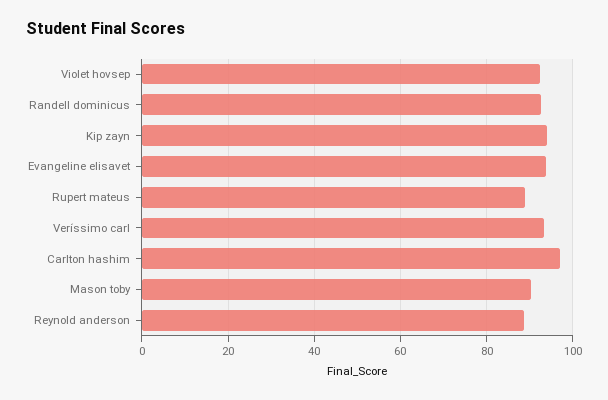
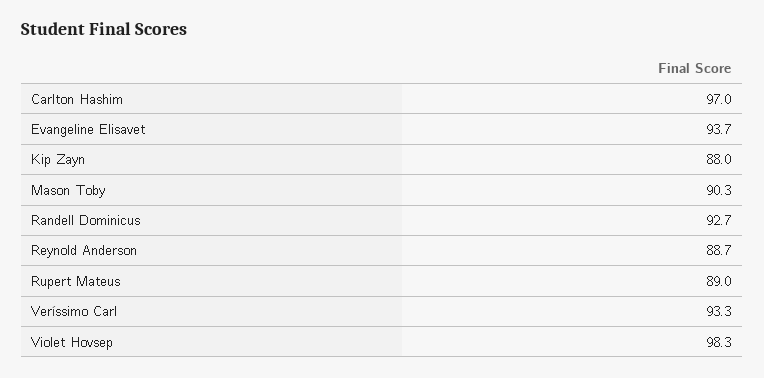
Violet hovsep: 92 -> 98.3
Kip zayn: 94 -> 88

